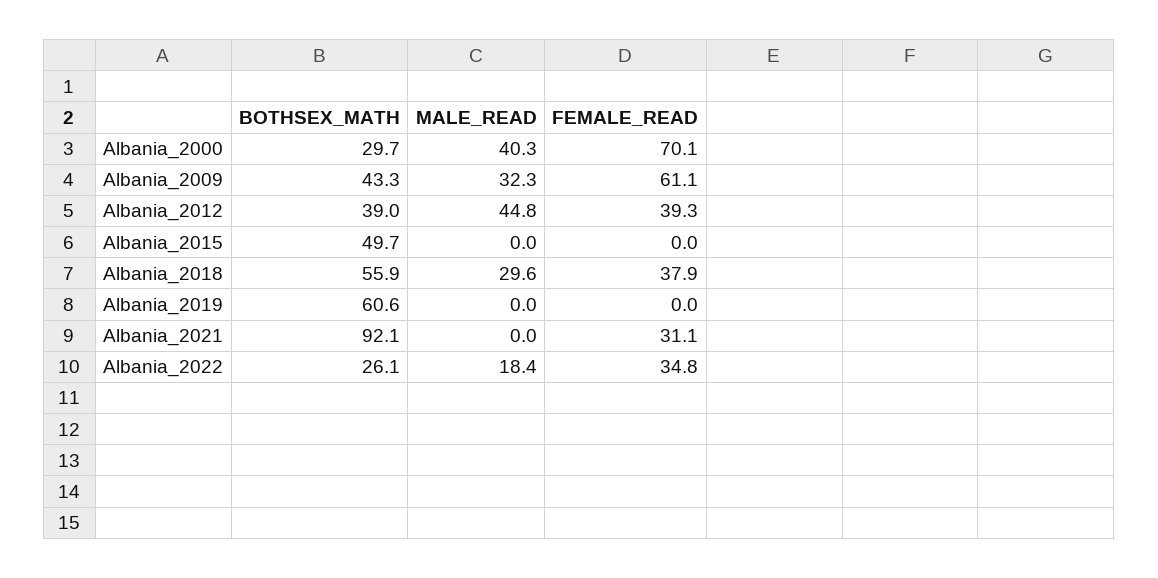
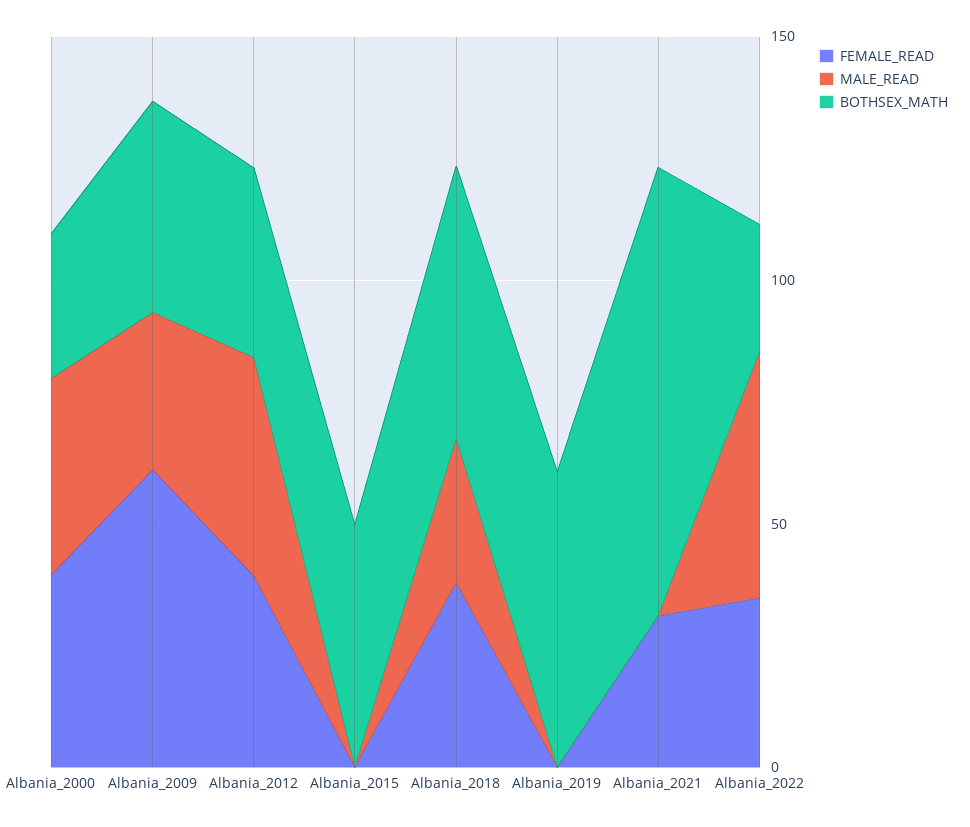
FEMALE_READ, Albania_2000: 70.1 -> 40
MALE_READ, Albania_2022: 18.4 -> 50

